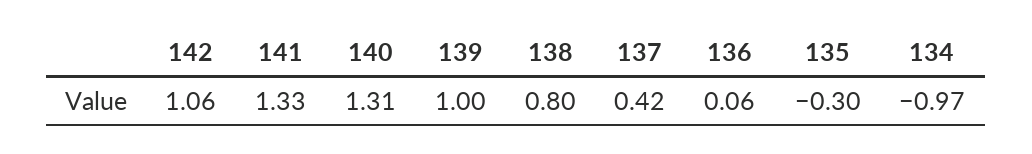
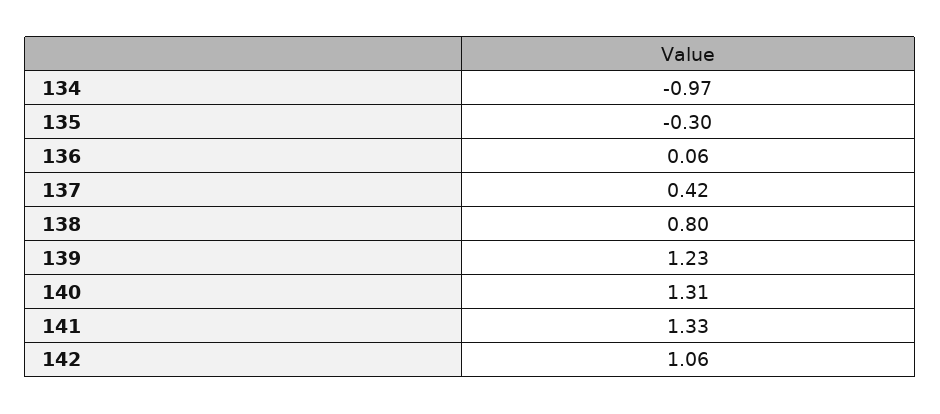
139: 1 -> 1.23

